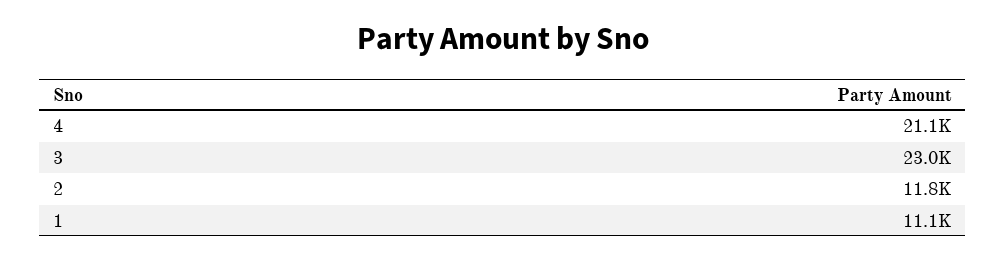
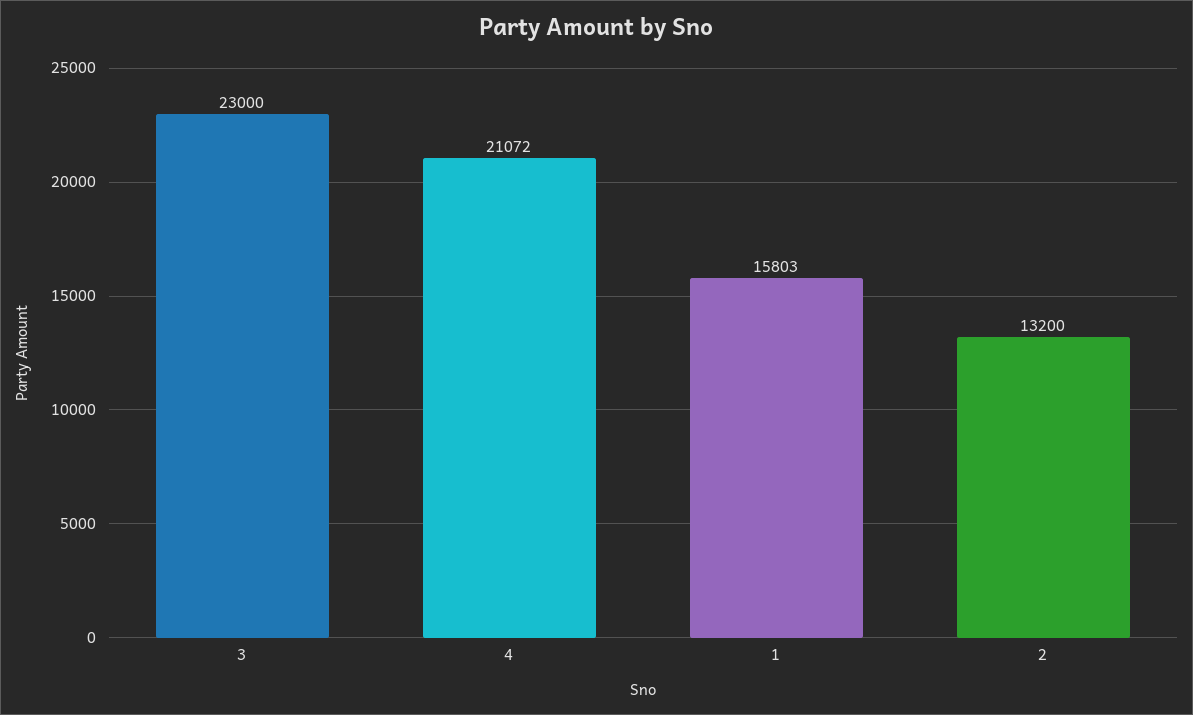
2: 11800 -> 13200
1: 11100 -> 15803

